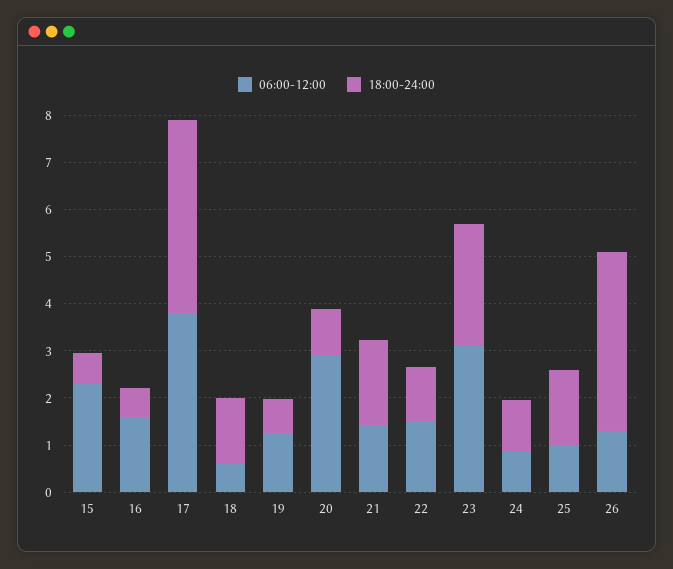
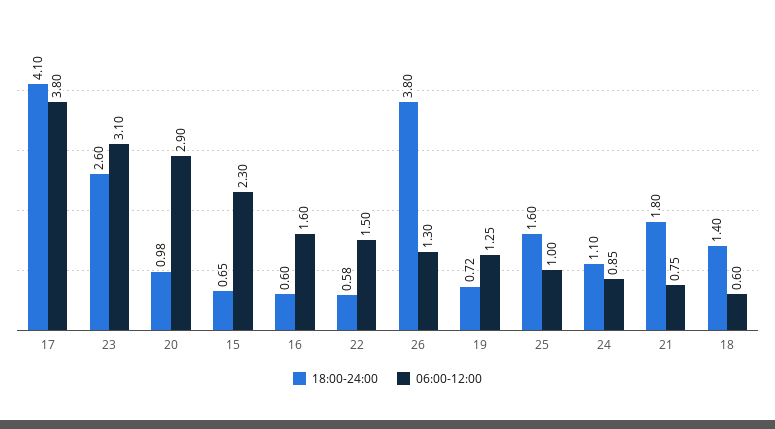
06:00-12:00, 21: 1.4 -> 0.75
18:00-24:00, 22: 1.2 -> 0.58

